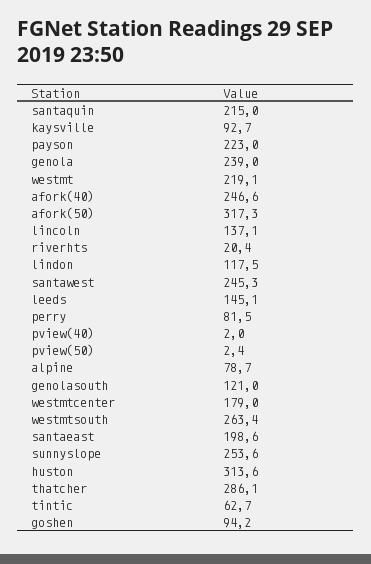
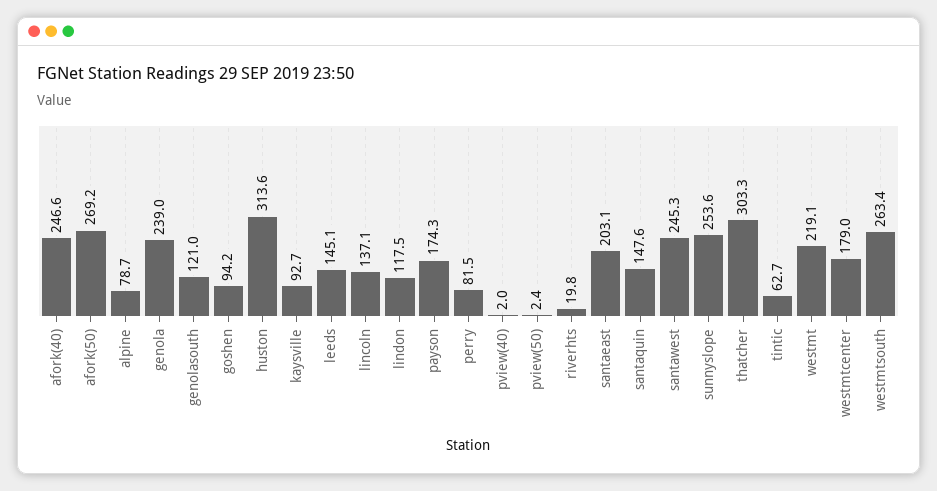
santaquin: 215 -> 147.6
payson: 223 -> 174.3
afork(50): 317.3 -> 269.2
riverhts: 20.4 -> 19.8
santaeast: 198.6 -> 203.1
thatcher: 286.1 -> 303.3

